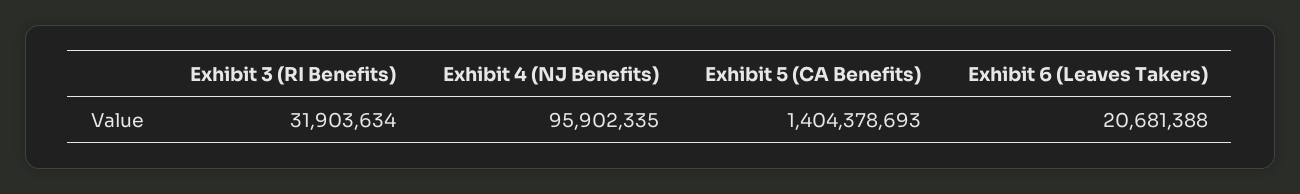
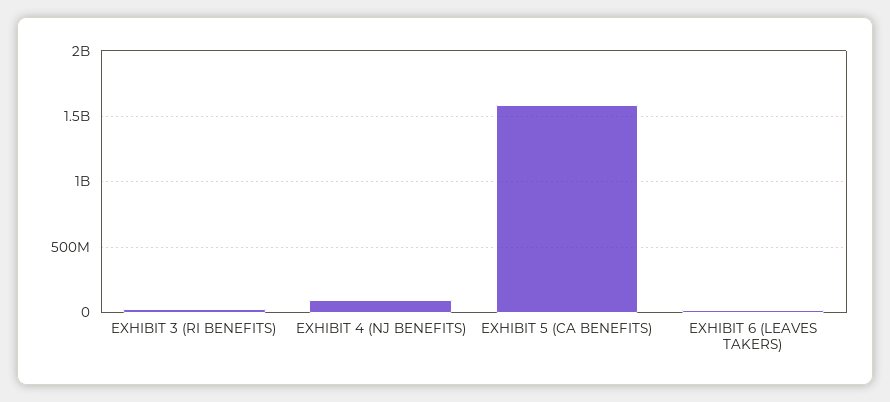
Exhibit 5 (CA Benefits): 1404378693 -> 1600000000

